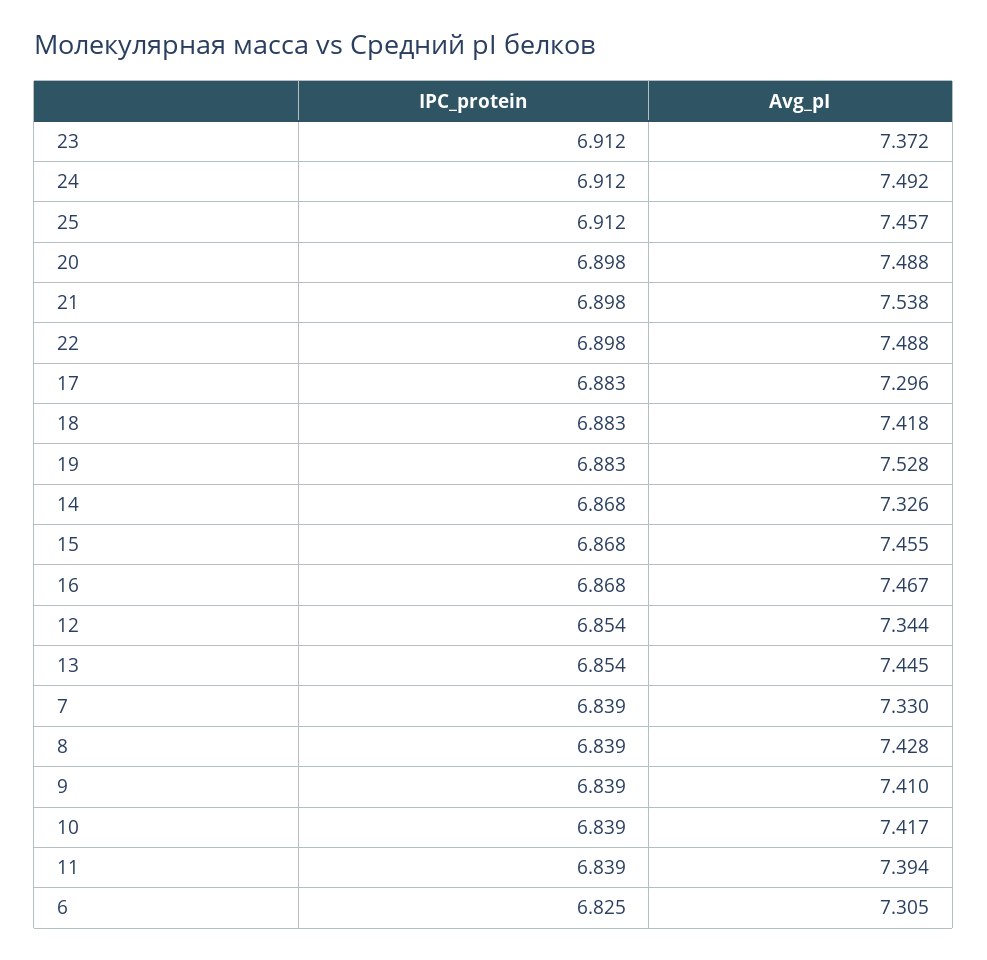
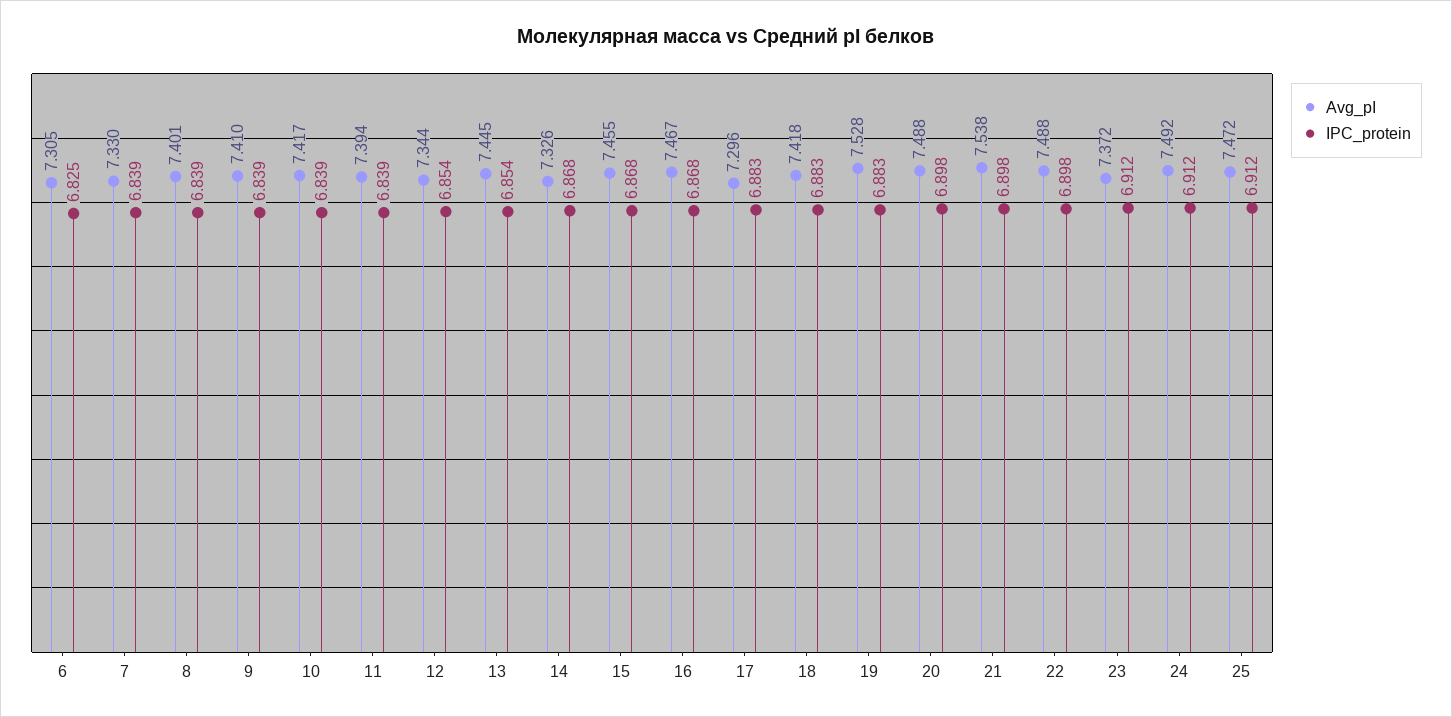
Avg_pI, 25: 7.457 -> 7.472
Avg_pI, 8: 7.428 -> 7.401

